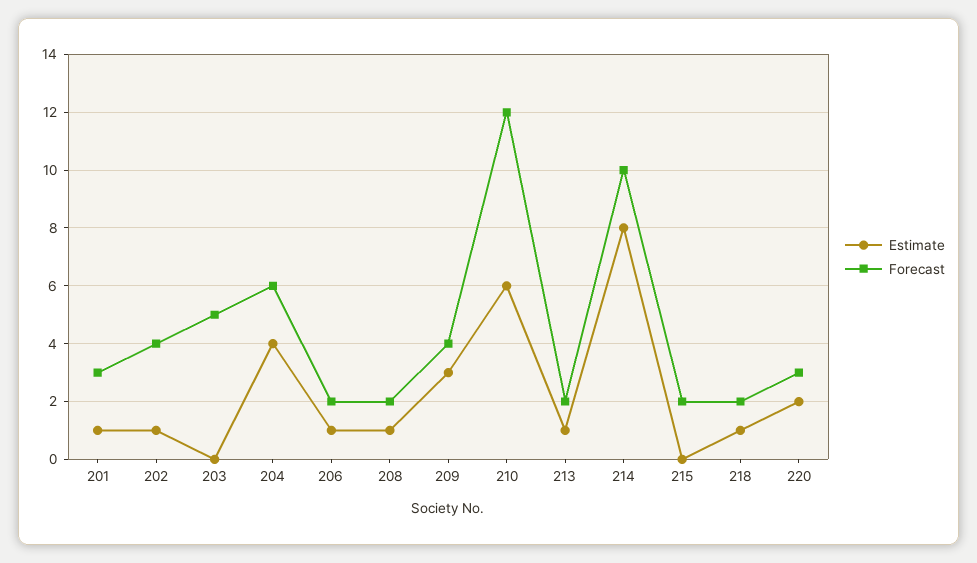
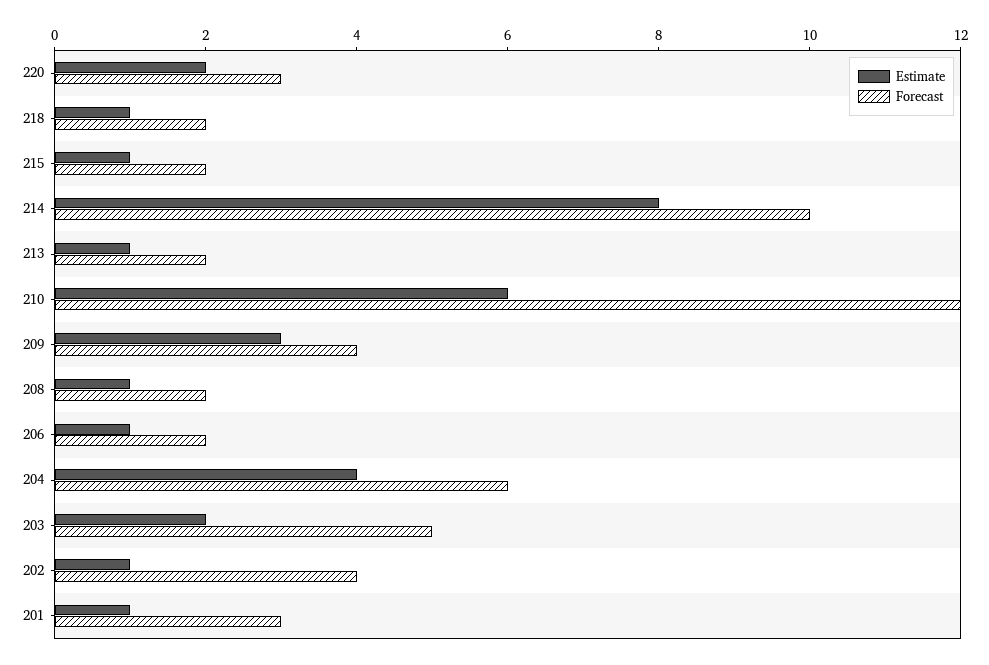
Estimate, 203: 0 -> 2
Estimate, 215: 0 -> 1

